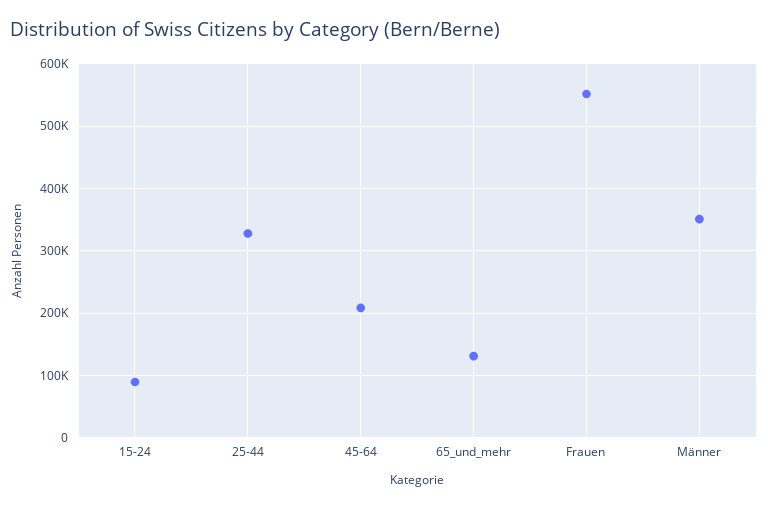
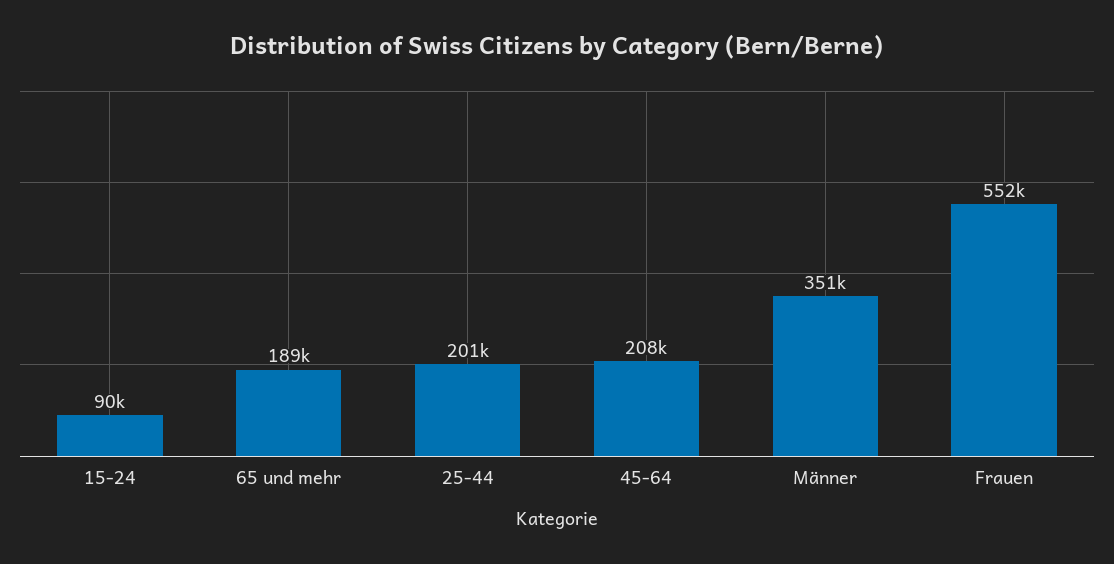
25-44: 330000 -> 201000
65_und_mehr: 130000 -> 189000

